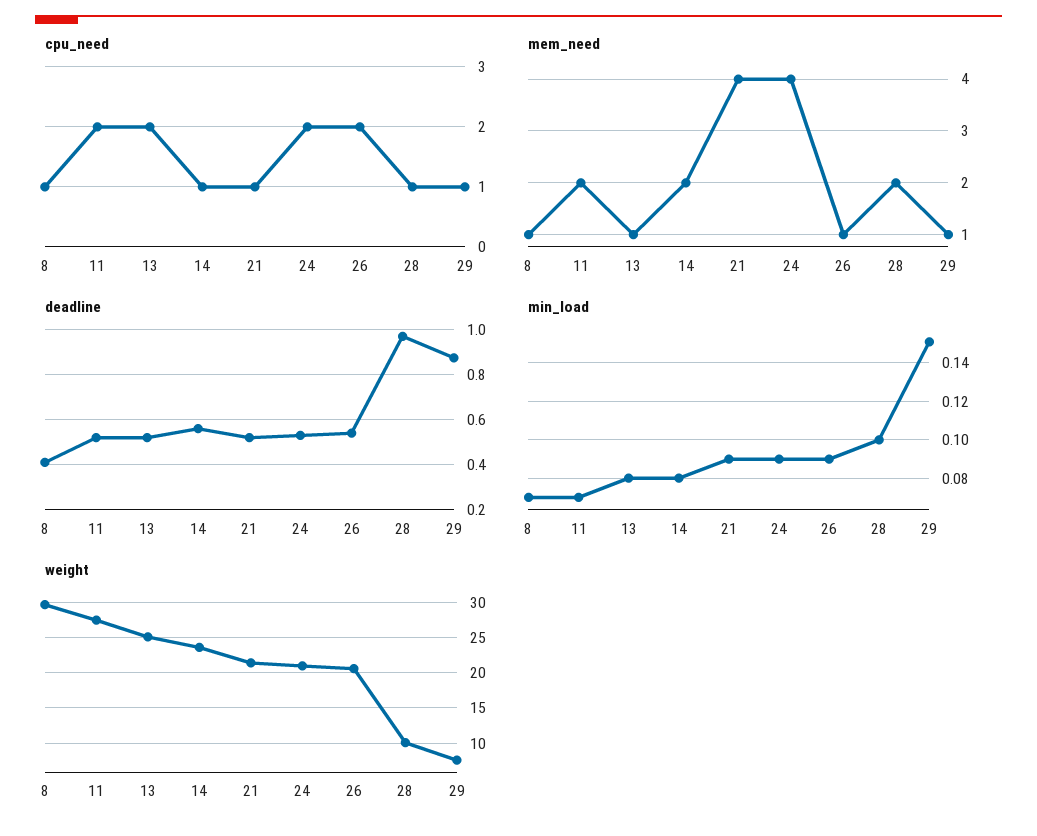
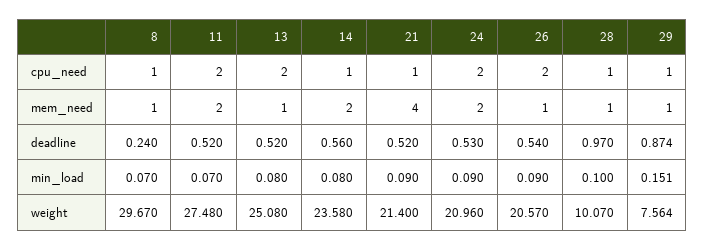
mem_need, 24: 4 -> 2
mem_need, 28: 2 -> 1
deadline, 8: 0.4 -> 0.24

